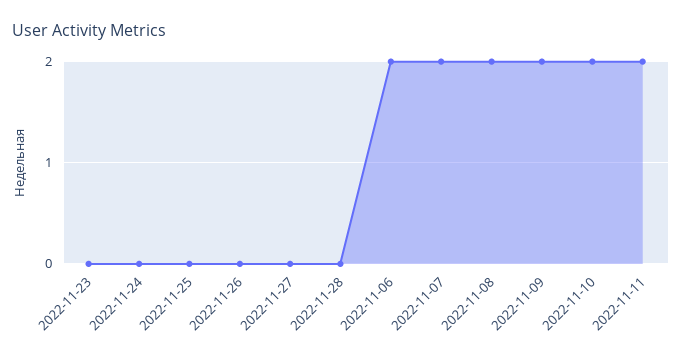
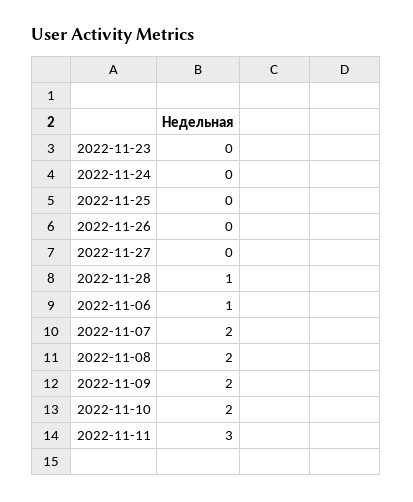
2022-11-28: 0 -> 1
2022-11-06: 2 -> 1
2022-11-11: 2 -> 3

